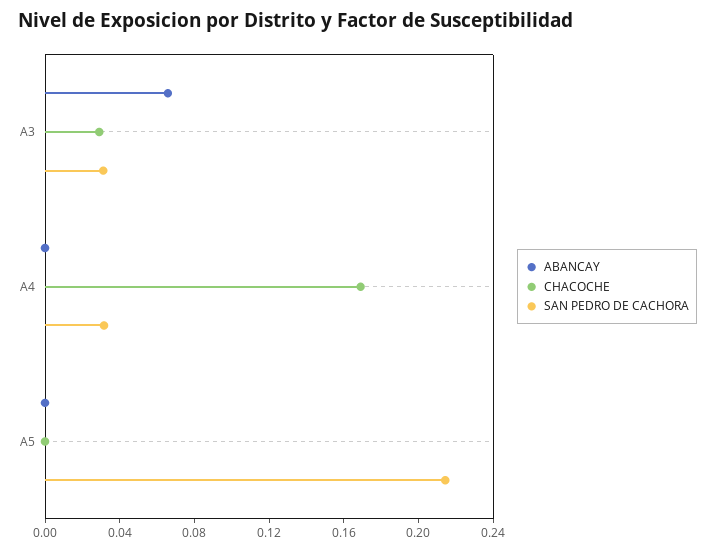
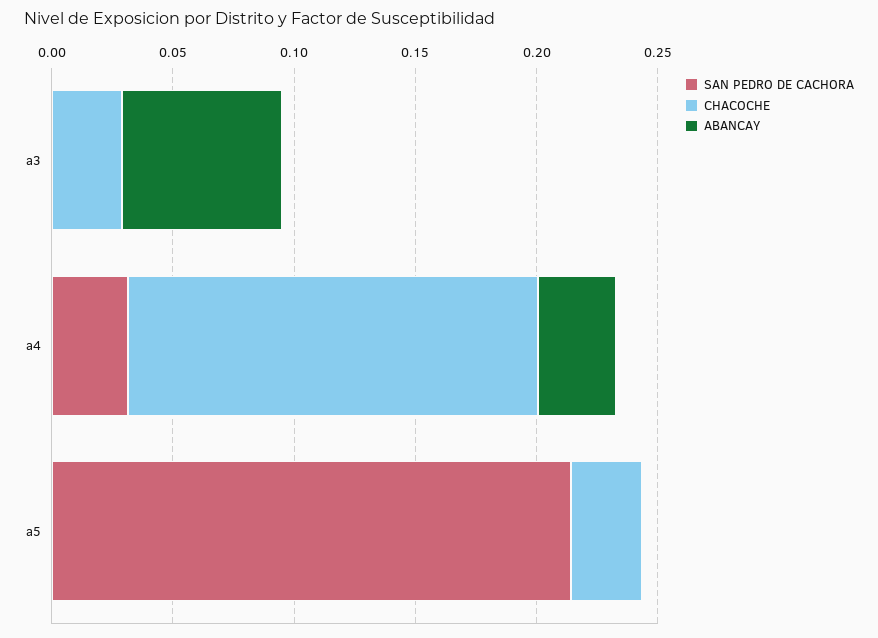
SAN PEDRO DE CACHORA, A3: 0.03 -> 0
ABANCAY, A4: 0 -> 0.03
CHACOCHE, A5: 0 -> 0.03

